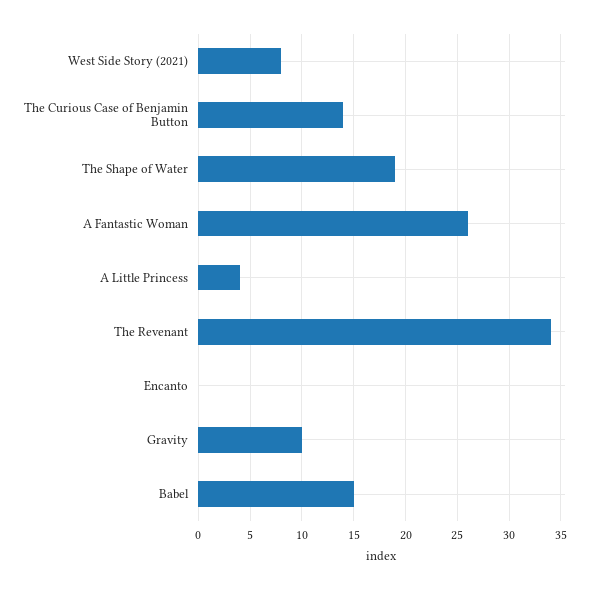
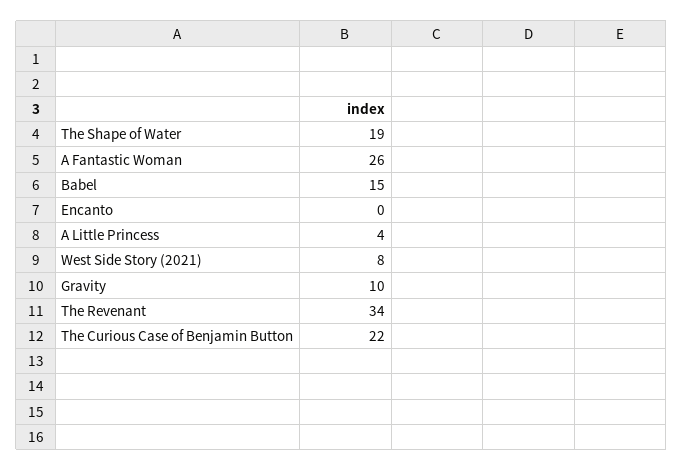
The Curious Case of Benjamin Button: 14 -> 22

